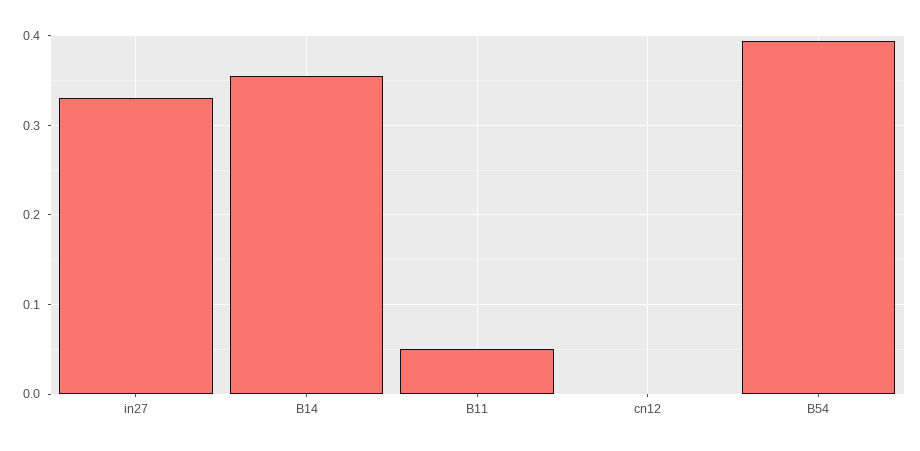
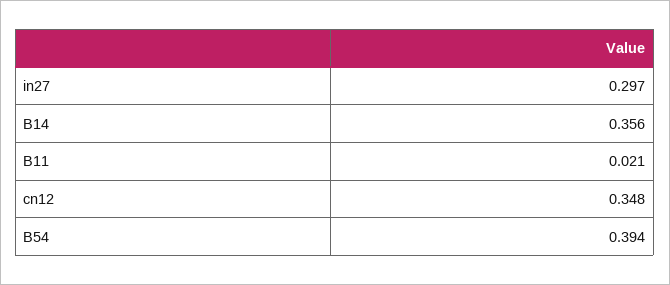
in27: 0.33 -> 0.297
B11: 0.05 -> 0.021
cn12: 0 -> 0.348

